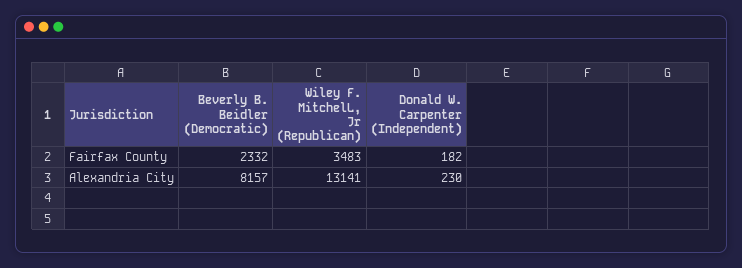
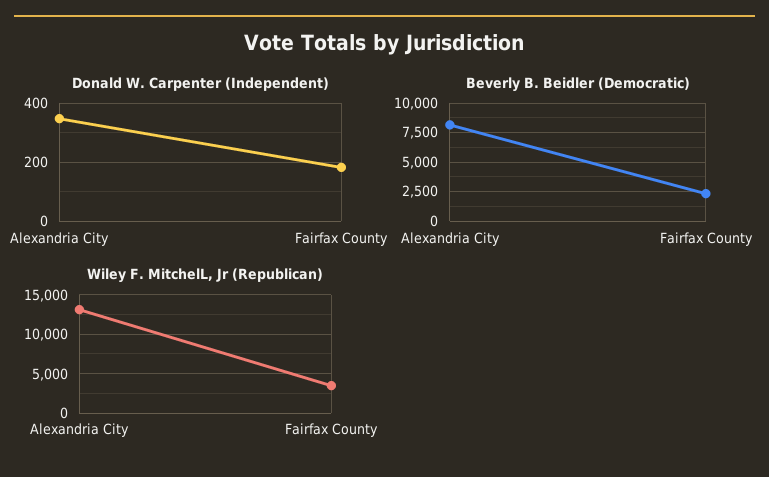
Donald W. Carpenter (Independent), Alexandria City: 230 -> 350

